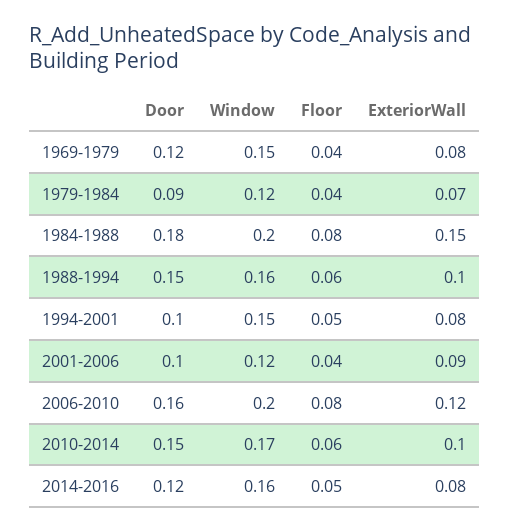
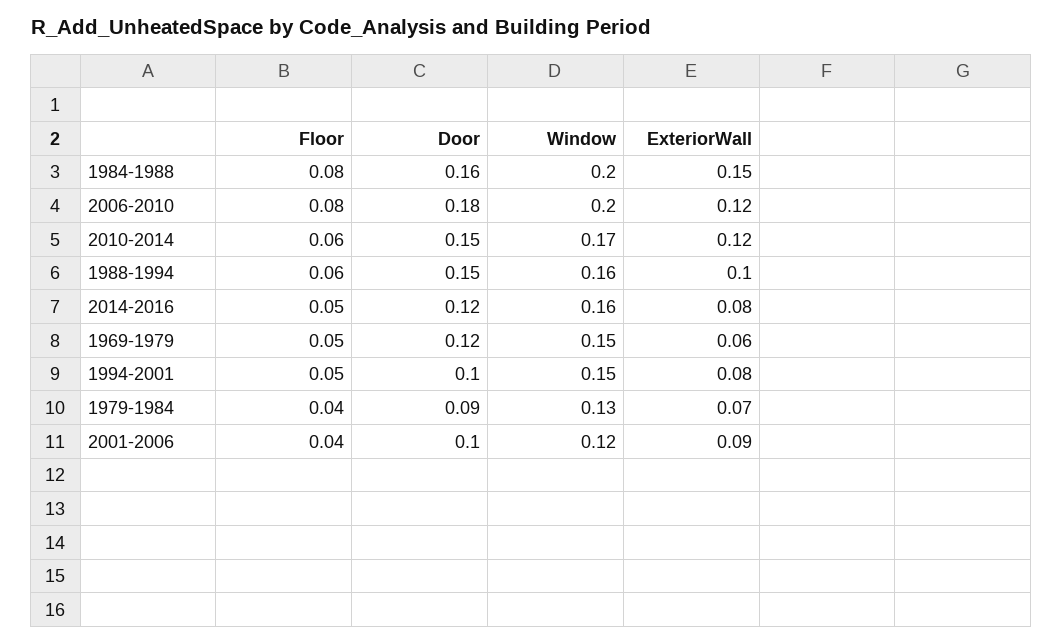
Floor, 1969-1979: 0.04 -> 0.05
ExteriorWall, 1969-1979: 0.08 -> 0.06
Window, 1979-1984: 0.12 -> 0.13
Door, 1984-1988: 0.18 -> 0.16
Door, 2006-2010: 0.16 -> 0.18
ExteriorWall, 2010-2014: 0.1 -> 0.12

